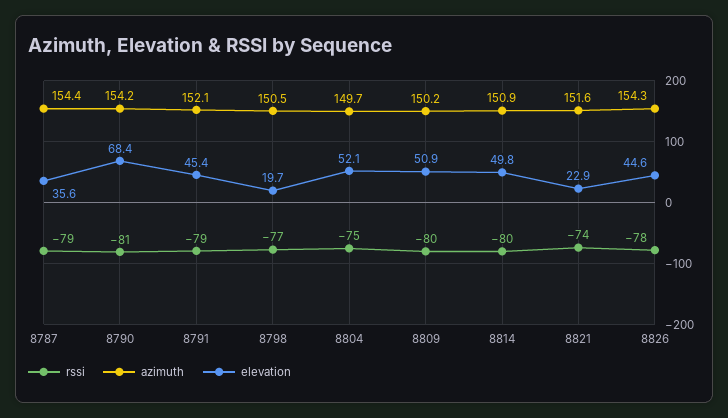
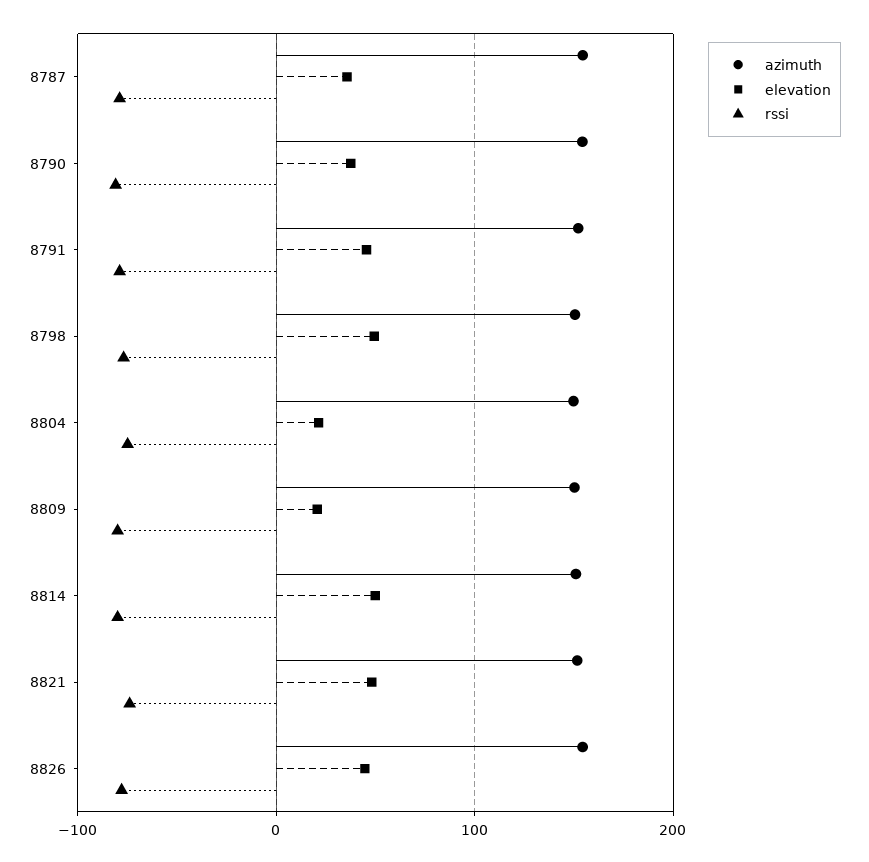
elevation, 8790: 68.4 -> 40
elevation, 8798: 19.7 -> 50
elevation, 8804: 52.1 -> 20
elevation, 8809: 50.9 -> 20
elevation, 8821: 22.9 -> 50

